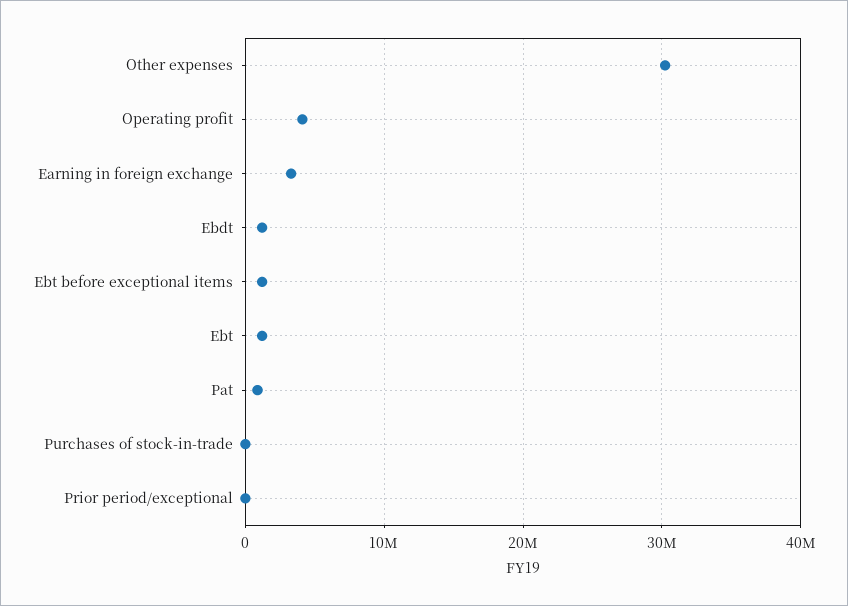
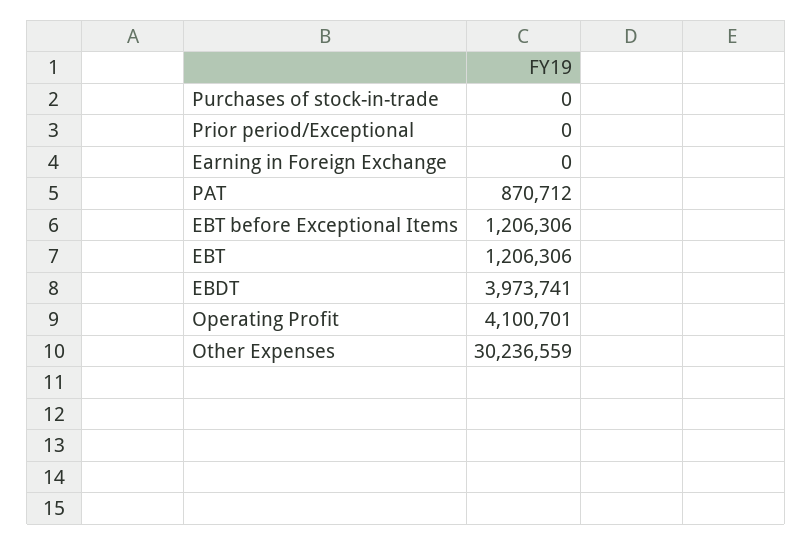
Earning in foreign exchange: 3000000 -> 0
Ebdt: 1000000 -> 3973741

